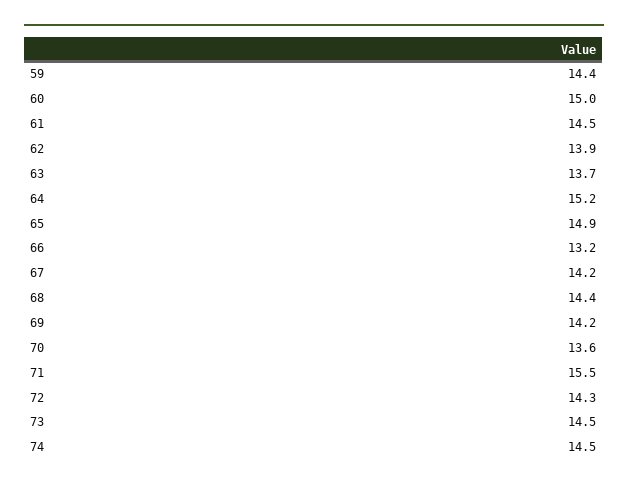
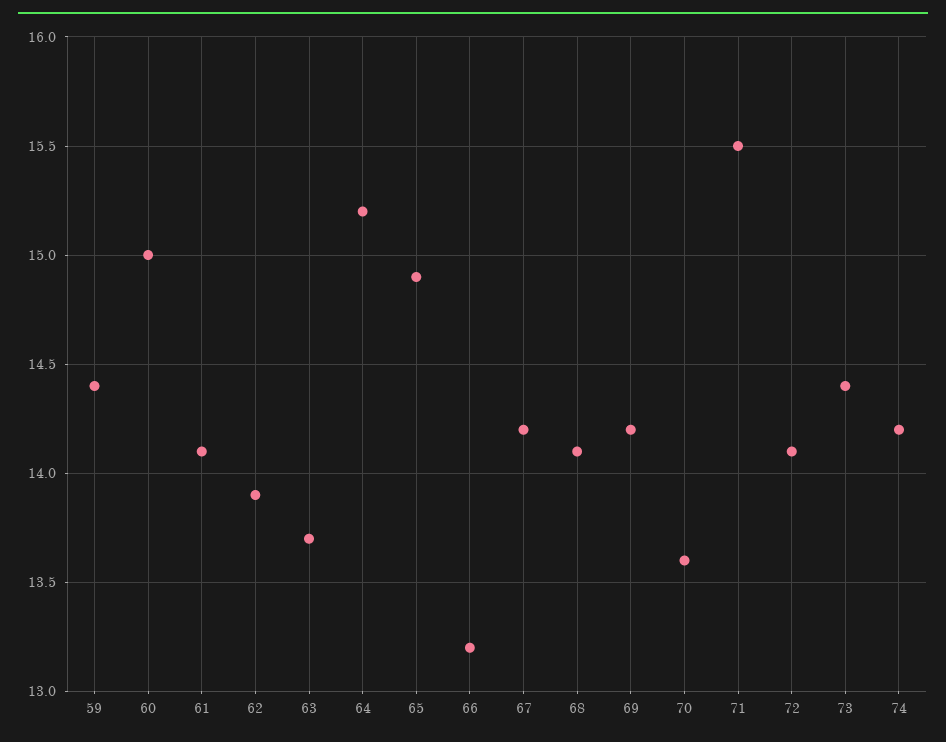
61: 14.5 -> 14.1
68: 14.4 -> 14.1
72: 14.3 -> 14.1
73: 14.5 -> 14.4
74: 14.5 -> 14.2

